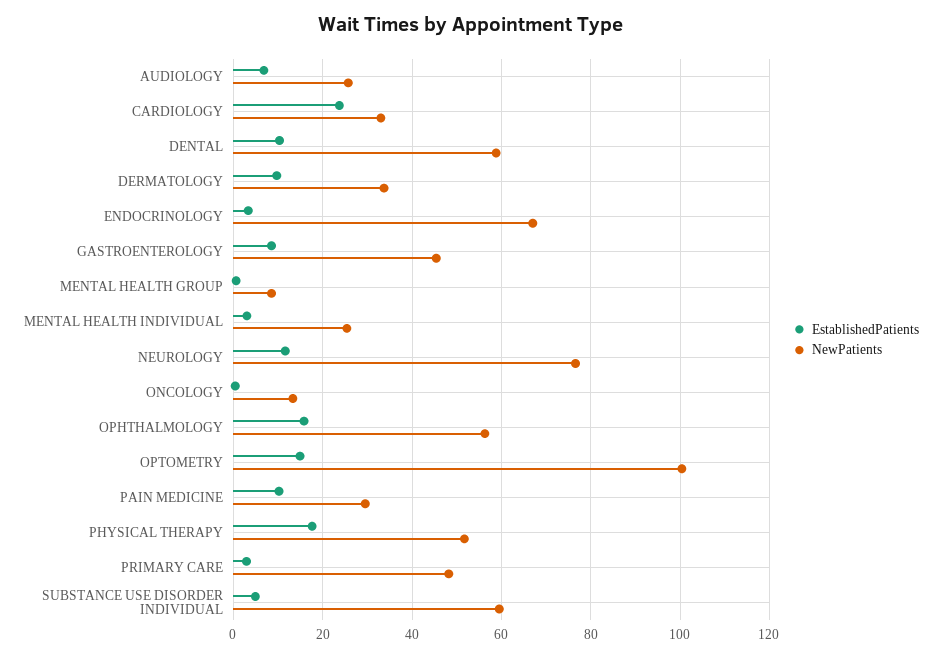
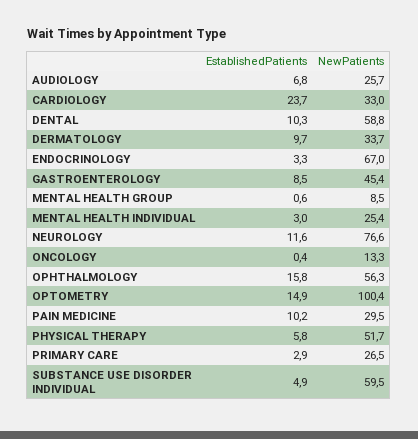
EstablishedPatients, PHYSICAL THERAPY: 18 -> 5.8
NewPatients, PRIMARY CARE: 48 -> 26.5

